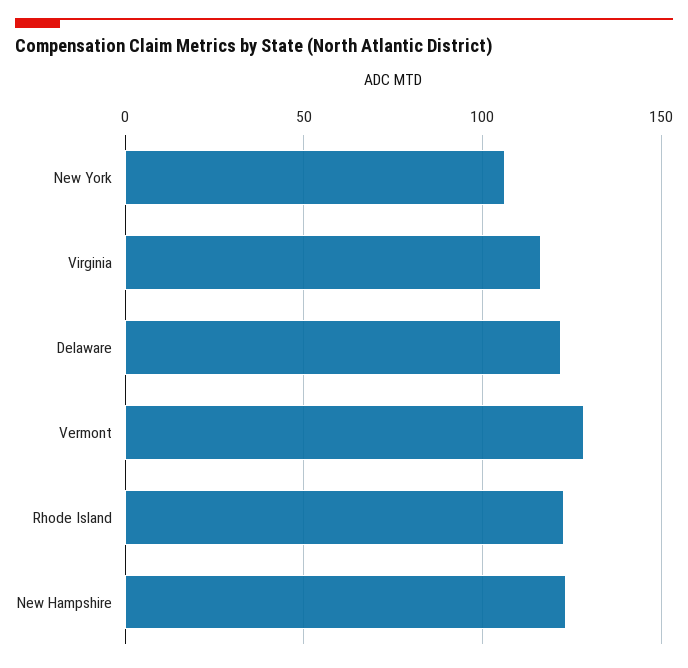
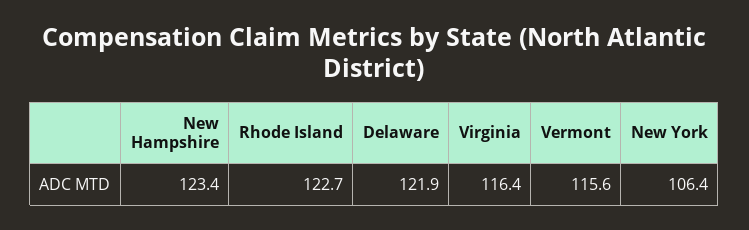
Vermont: 130 -> 115.6

